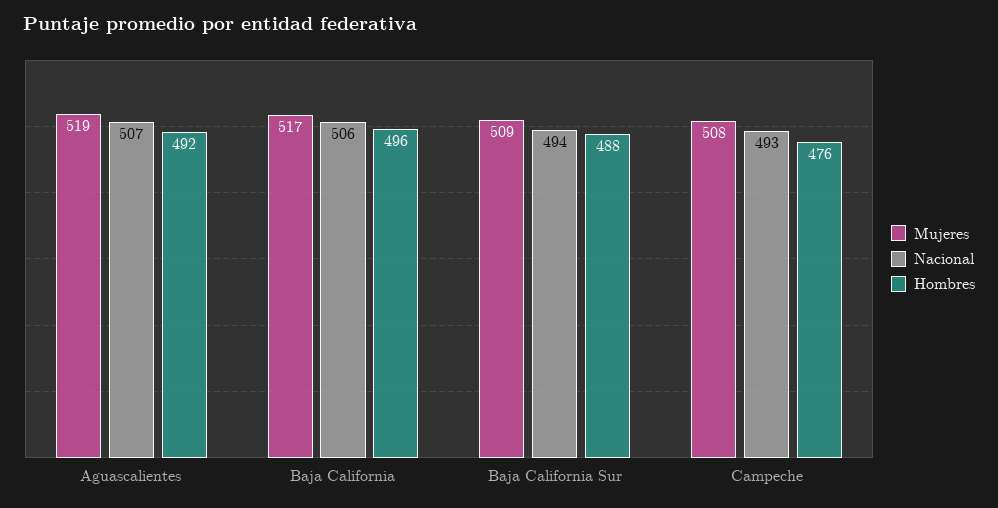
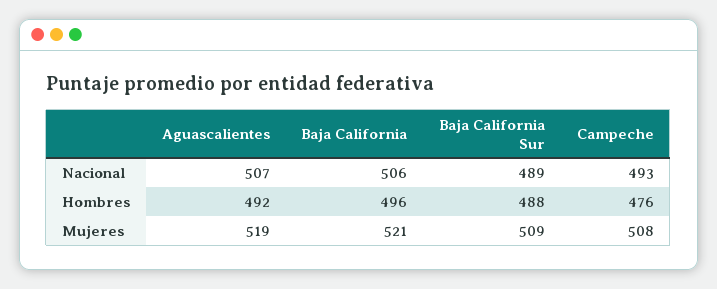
Mujeres, Baja California: 517 -> 521
Nacional, Baja California Sur: 494 -> 489

